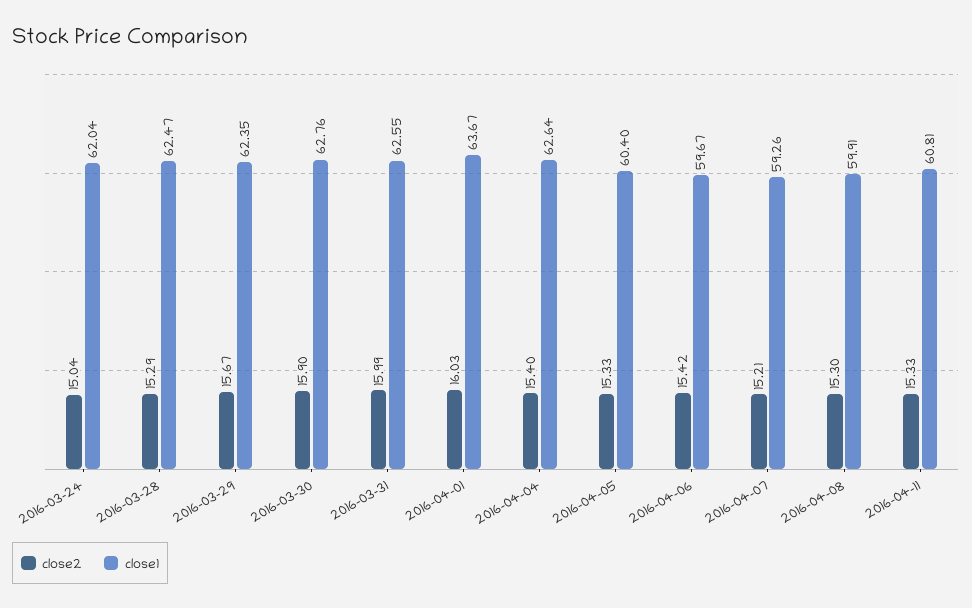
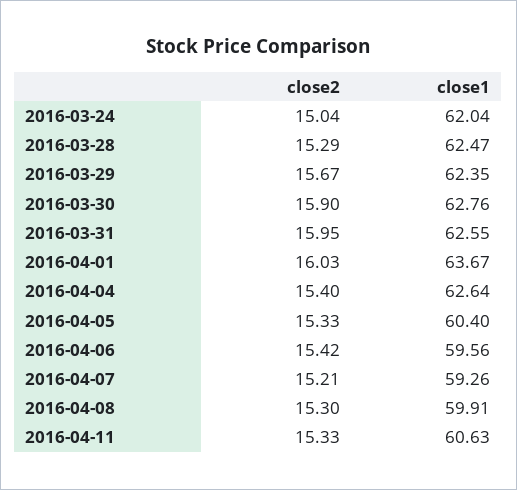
close2, 2016-03-31: 15.99 -> 15.95
close1, 2016-04-06: 59.67 -> 59.56
close1, 2016-04-11: 60.81 -> 60.63

